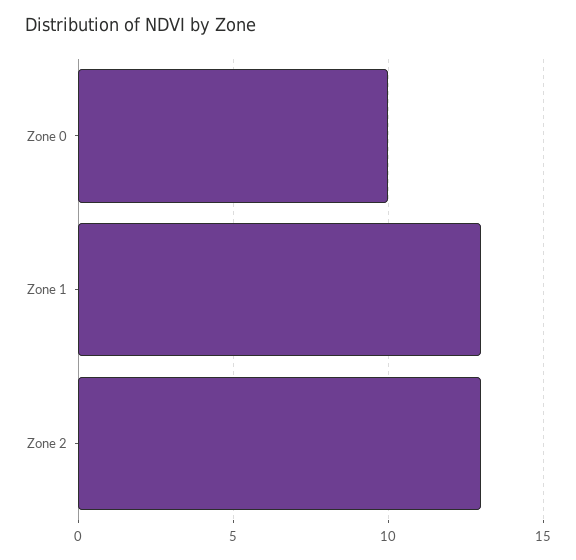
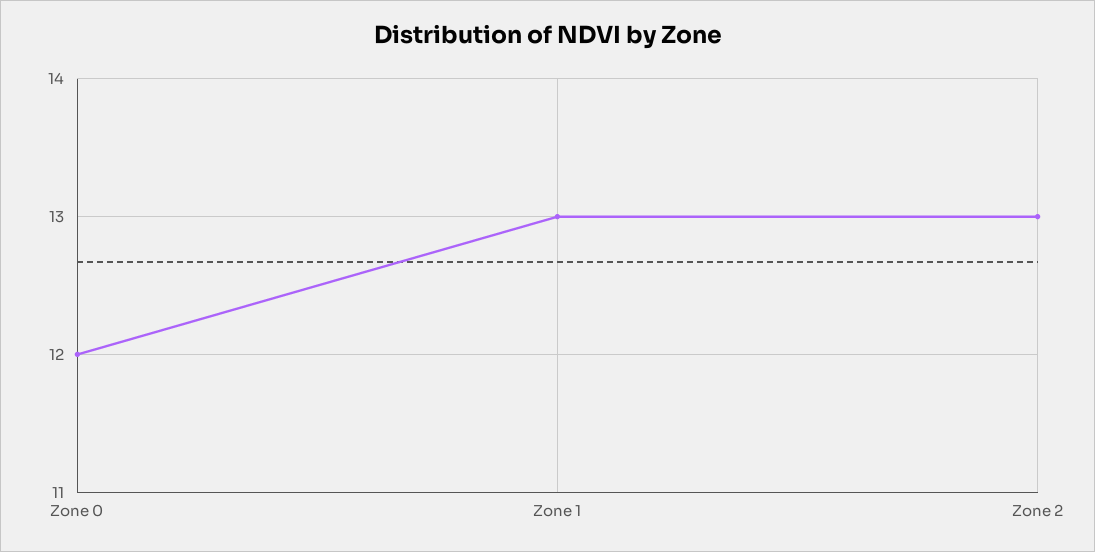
Zone 0: 10 -> 12

